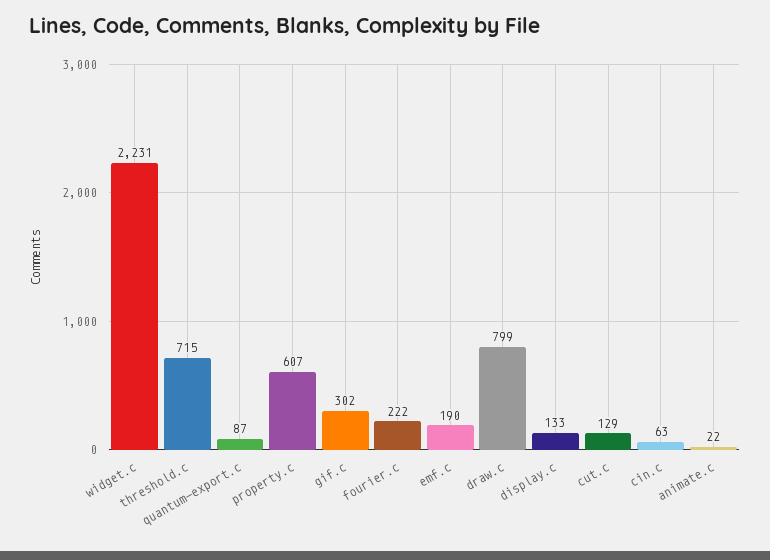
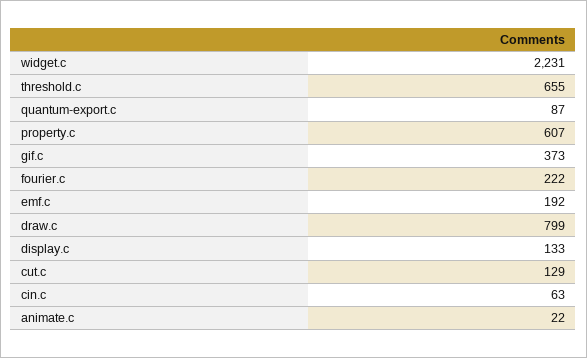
threshold.c: 715 -> 655
gif.c: 302 -> 373
emf.c: 190 -> 192

